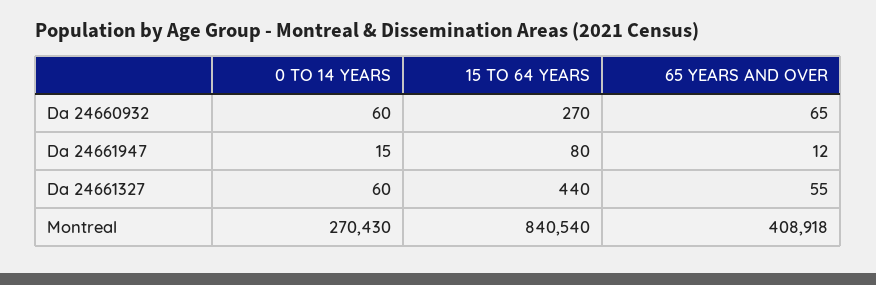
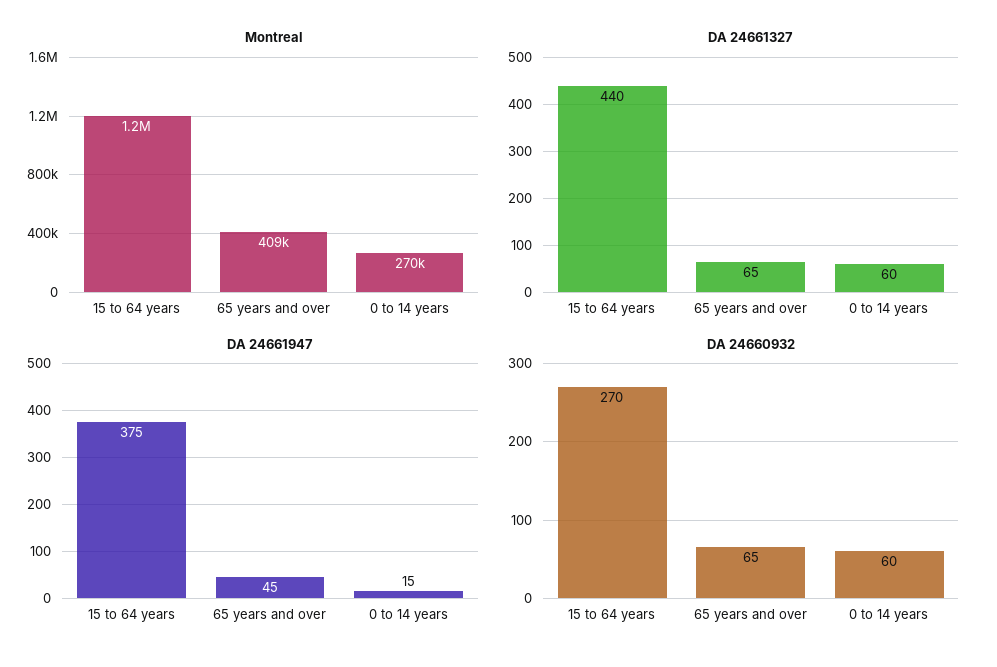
Da 24661947, 15 TO 64 YEARS: 80 -> 375
Da 24661947, 65 YEARS AND OVER: 12 -> 45
Da 24661327, 65 YEARS AND OVER: 55 -> 65
Montreal, 15 TO 64 YEARS: 840540 -> 1200000

